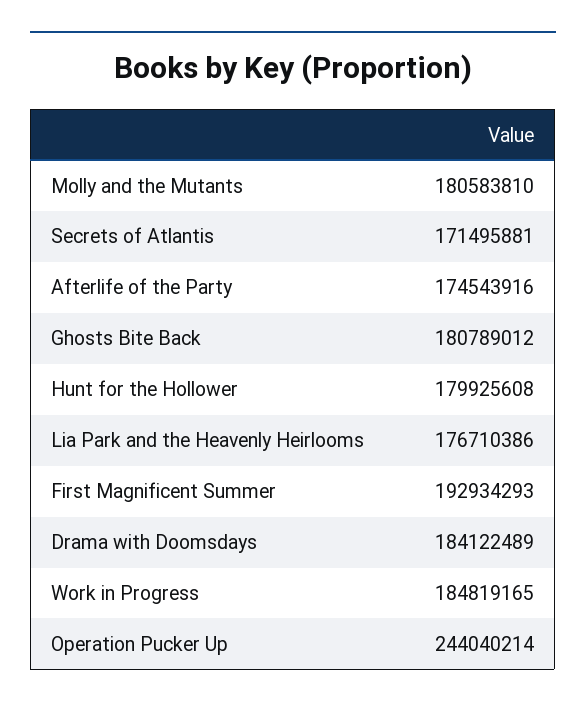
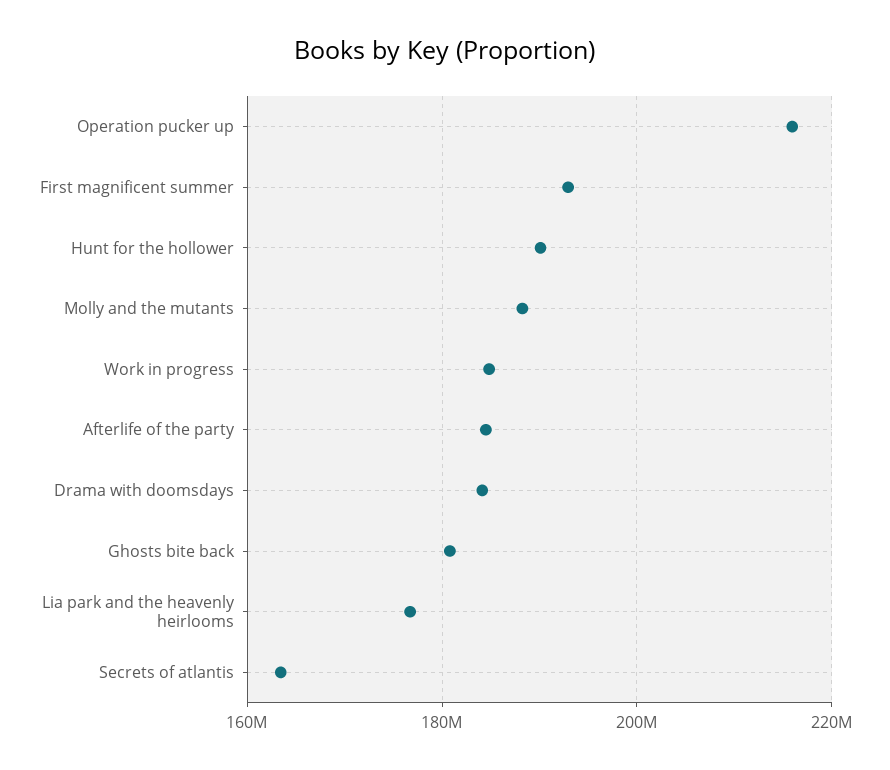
Molly and the Mutants: 180583810 -> 188000000
Secrets of Atlantis: 171495881 -> 164000000
Afterlife of the Party: 174543916 -> 184000000
Hunt for the Hollower: 179925608 -> 190000000
Operation Pucker Up: 244040214 -> 216000000

